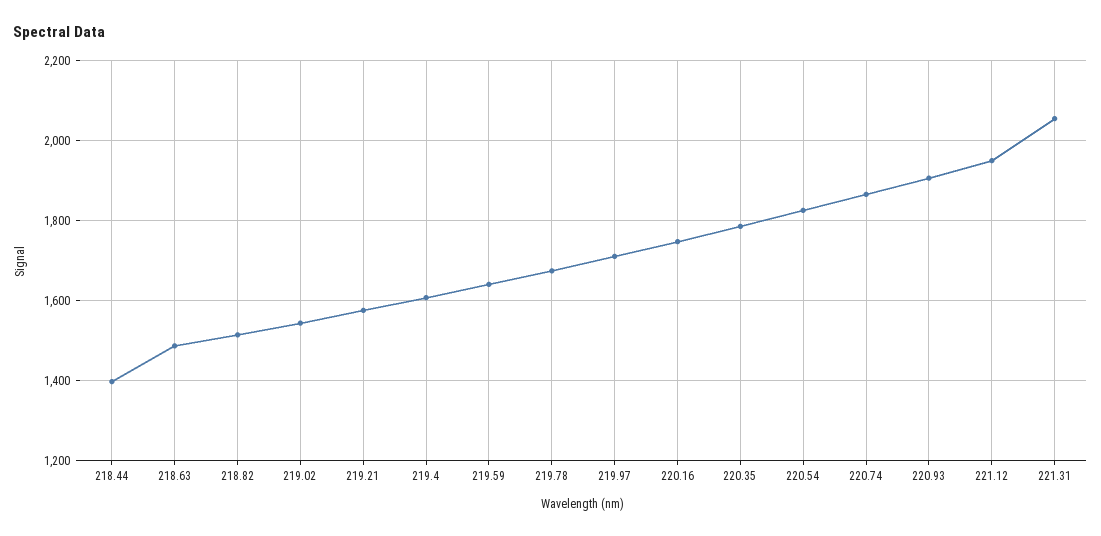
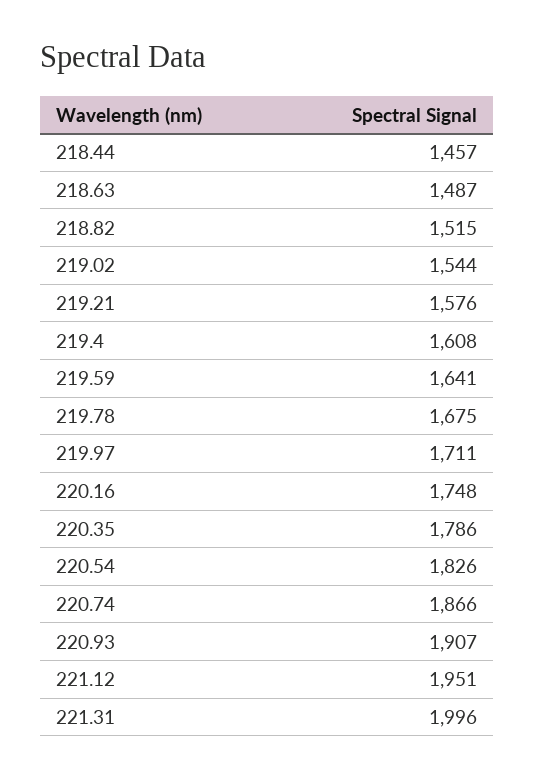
218.44: 1400 -> 1457
221.31: 2060 -> 1996

